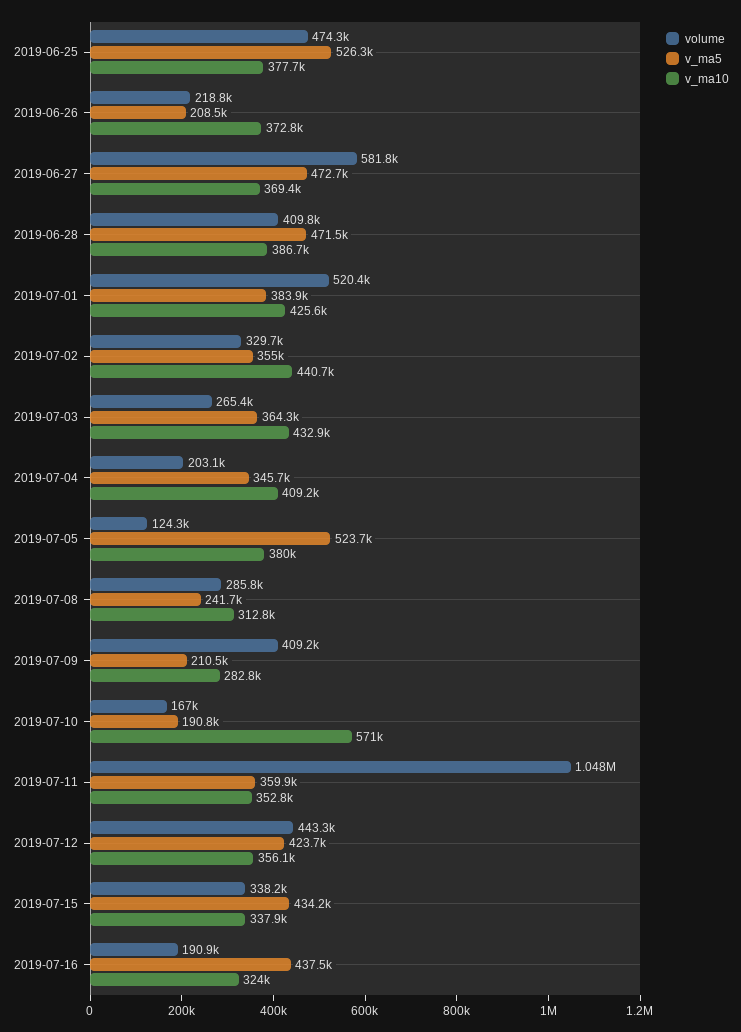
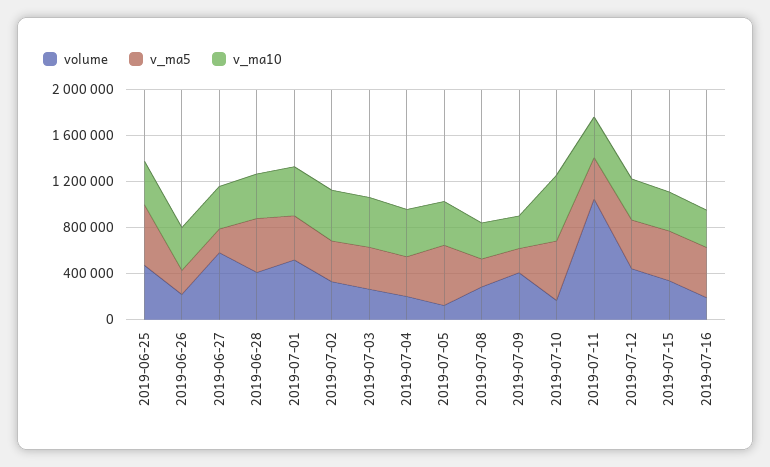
v_ma5, 2019-06-27: 472700 -> 200000
v_ma5, 2019-07-10: 190800 -> 500000

